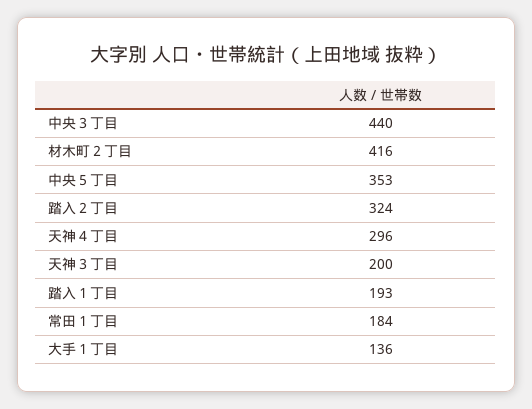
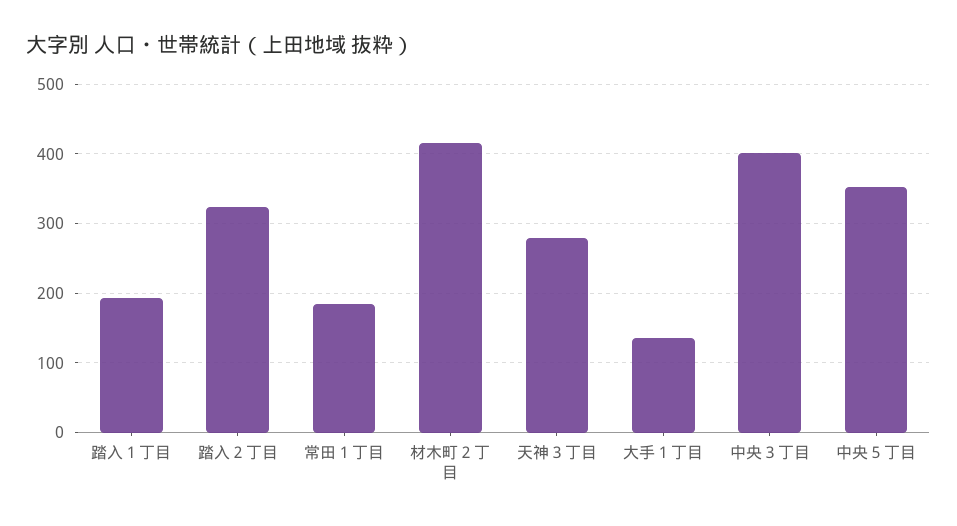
中央３丁目: 440 -> 400
天神４丁目: 296 -> none
天神３丁目: 200 -> 280

